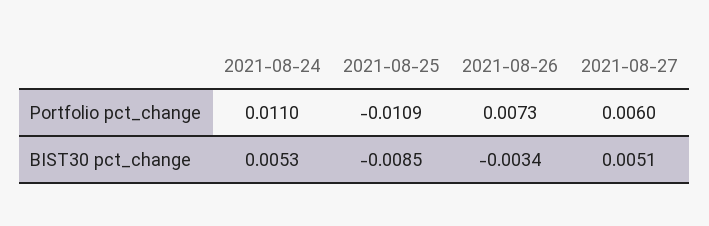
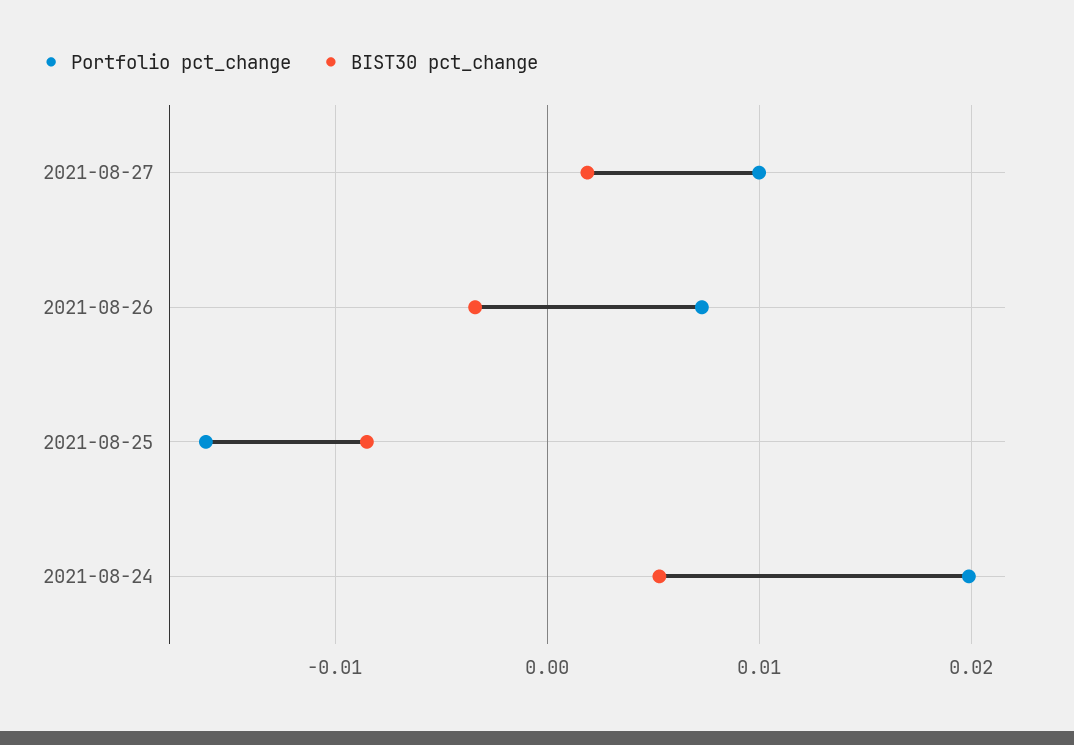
Portfolio pct_change, 2021-08-24: 0.011 -> 0.02
Portfolio pct_change, 2021-08-25: -0.0109 -> -0.016
Portfolio pct_change, 2021-08-27: 0.006 -> 0.01
BIST30 pct_change, 2021-08-27: 0.0051 -> 0.002

